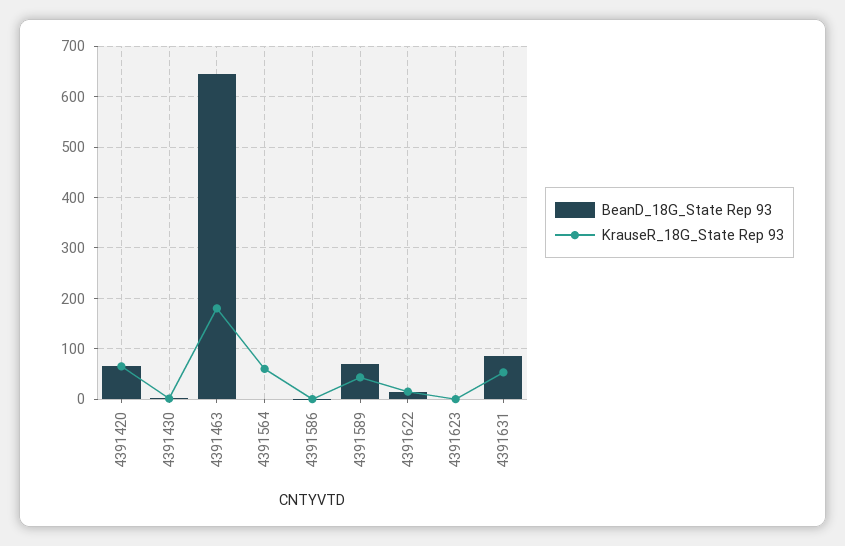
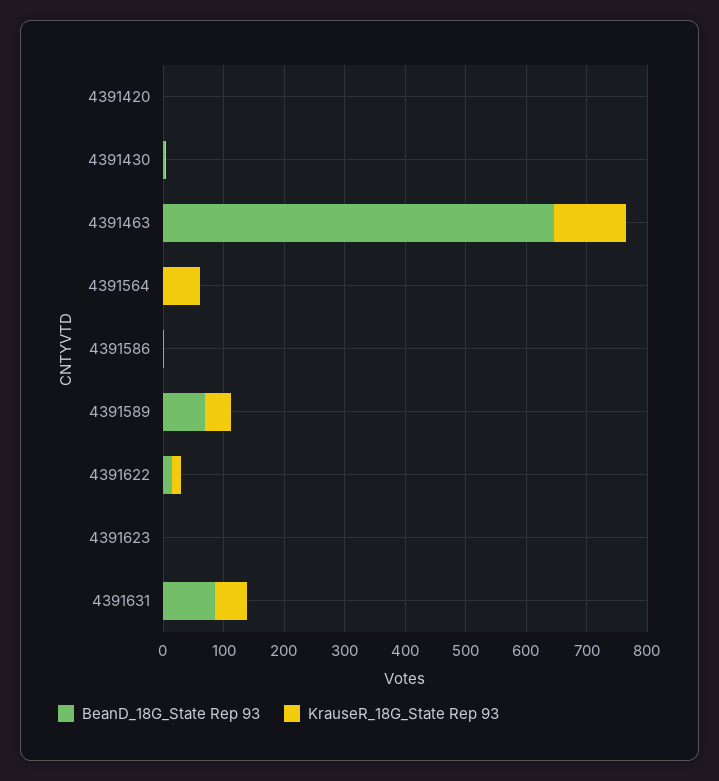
BeanD_18G_State Rep 93, 4391420: 60 -> 0
KrauseR_18G_State Rep 93, 4391420: 60 -> 0
KrauseR_18G_State Rep 93, 4391463: 180 -> 120

